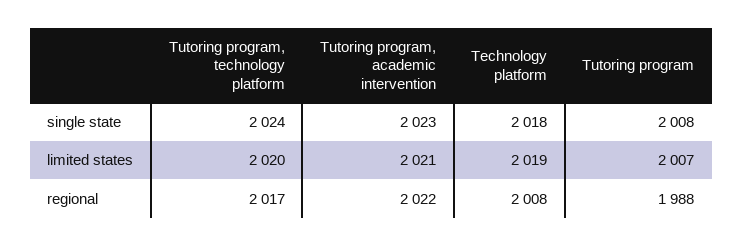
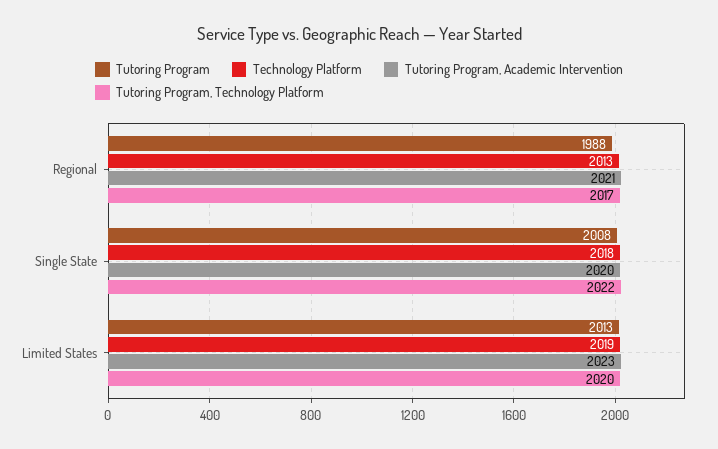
Tutoring program, technology platform, single state: 2024 -> 2022
Tutoring program, academic intervention, single state: 2023 -> 2020
Tutoring program, academic intervention, limited states: 2021 -> 2023
Tutoring program, limited states: 2007 -> 2013
Tutoring program, academic intervention, regional: 2022 -> 2021
Technology platform, regional: 2008 -> 2013

